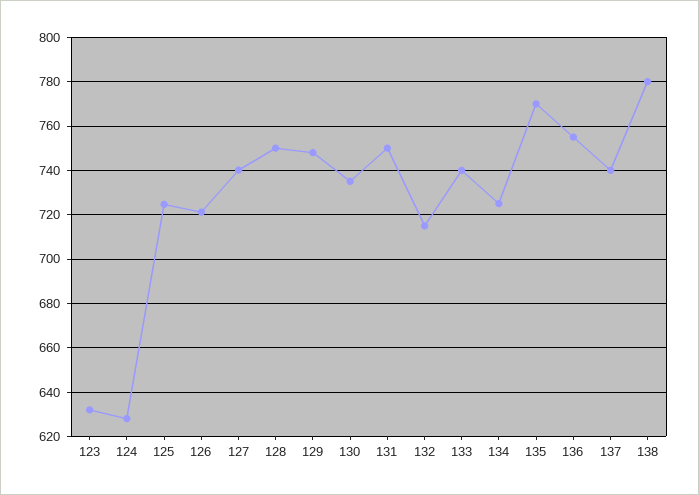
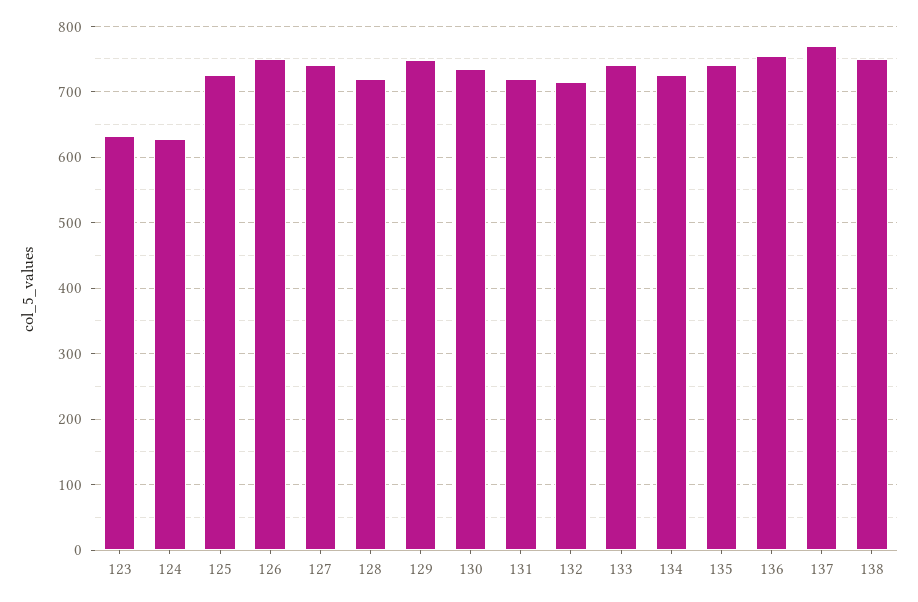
126: 720 -> 750
128: 750 -> 720
131: 750 -> 720
135: 770 -> 740
137: 740 -> 770
138: 780 -> 750

